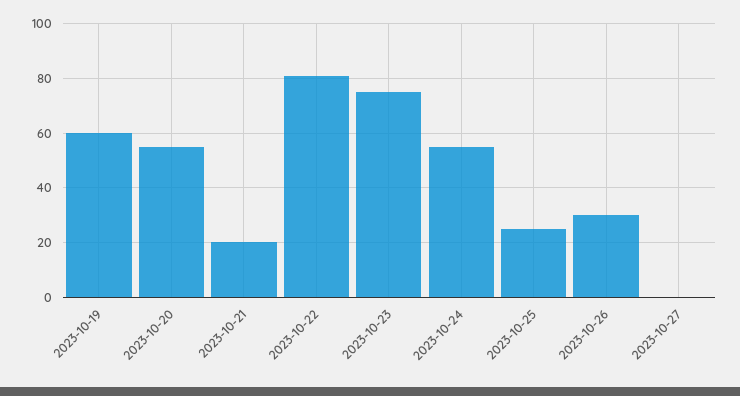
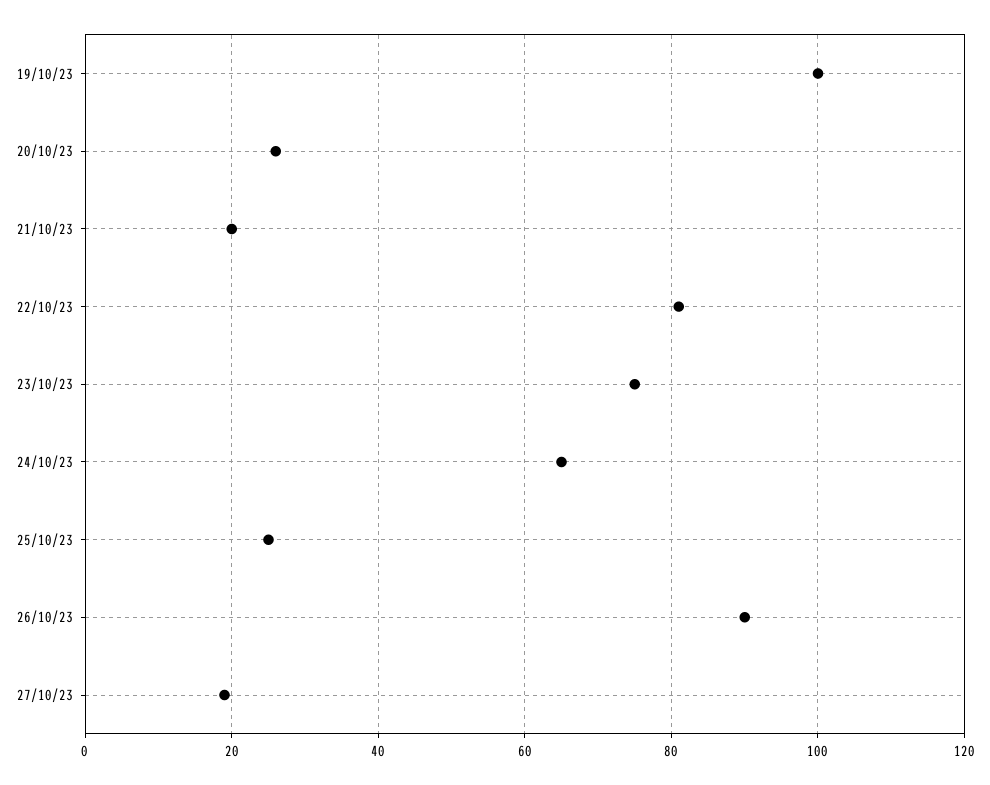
2023-10-19: 60 -> 100
2023-10-20: 55 -> 25
2023-10-24: 55 -> 65
2023-10-26: 30 -> 90
2023-10-27: 0 -> 20

